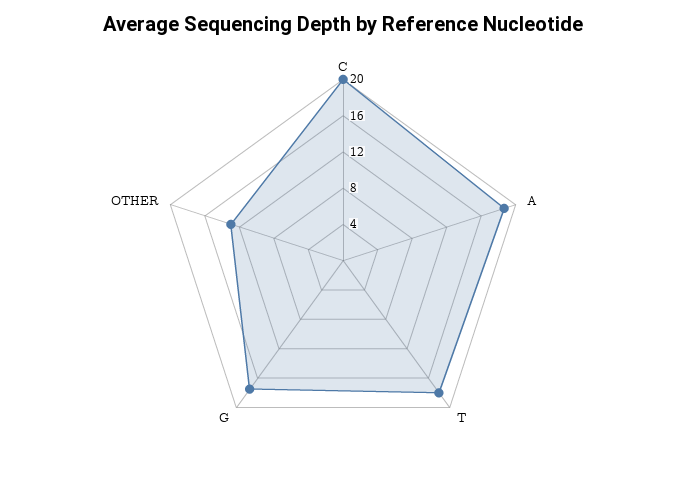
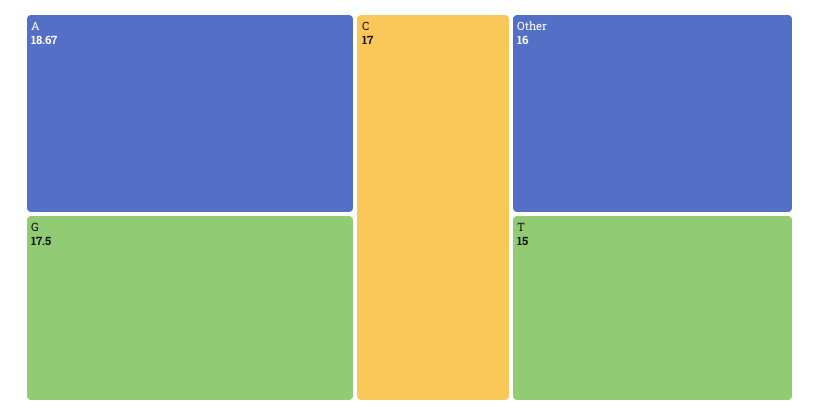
C: 20 -> 17
T: 18 -> 15
OTHER: 13 -> 16

